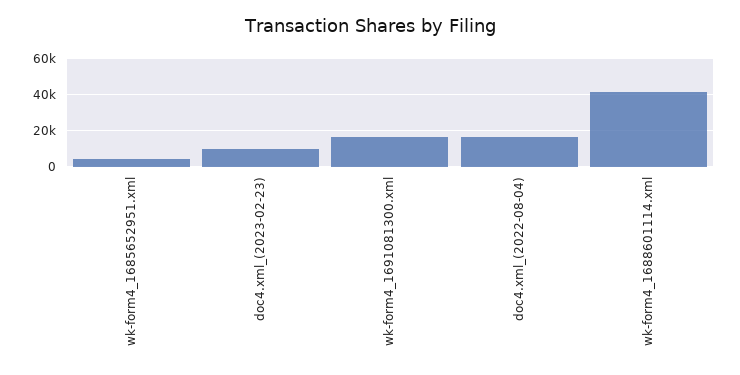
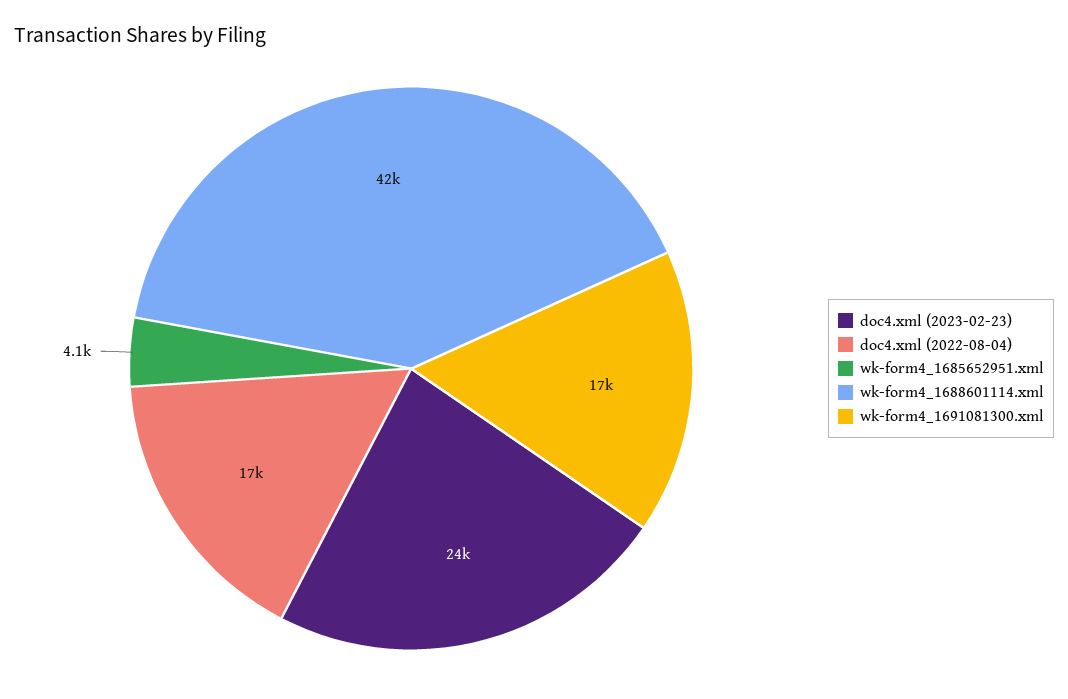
doc4.xml_(2023-02-23): 10000 -> 24000

